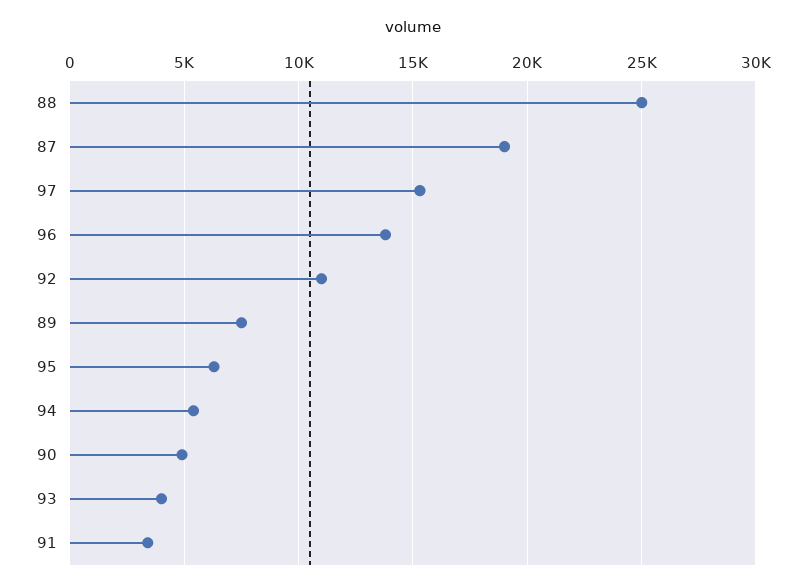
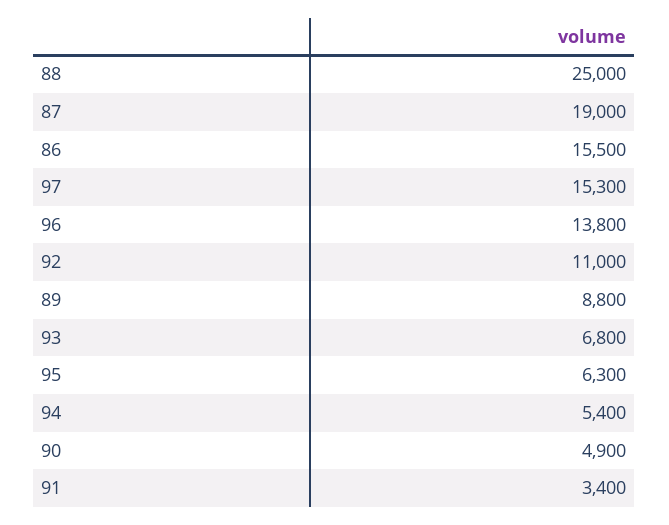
89: 7500 -> 8800
93: 4000 -> 6800
86: none -> 15500

